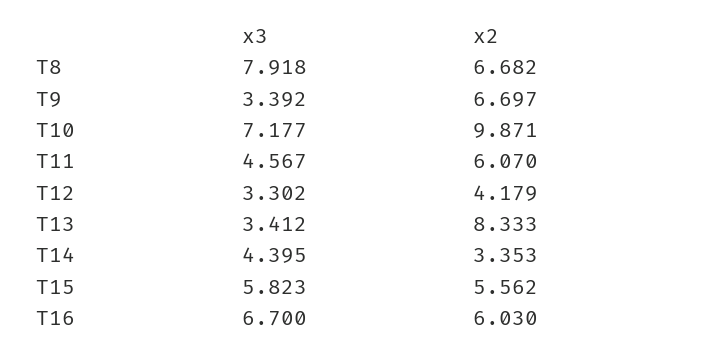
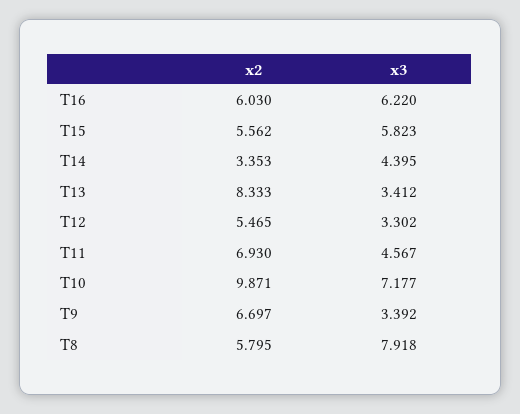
x2, T8: 6.682 -> 5.795
x2, T11: 6.07 -> 6.93
x2, T12: 4.179 -> 5.465
x3, T16: 6.7 -> 6.22

